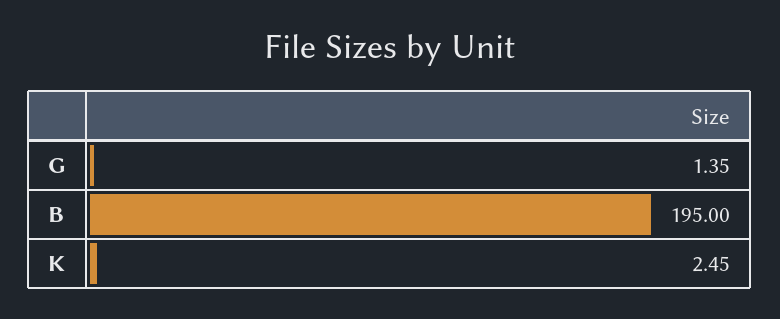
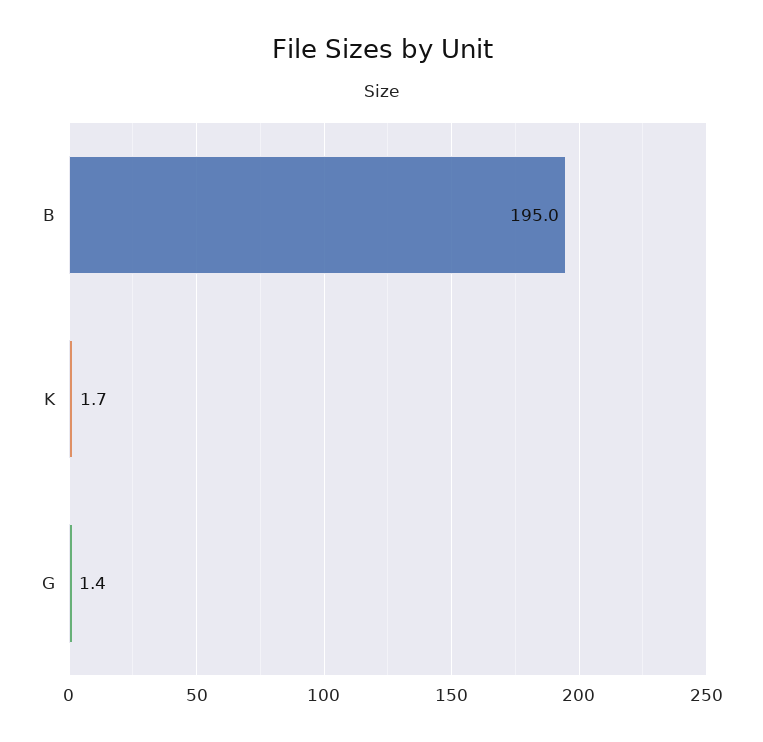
K: 2.45 -> 1.7

